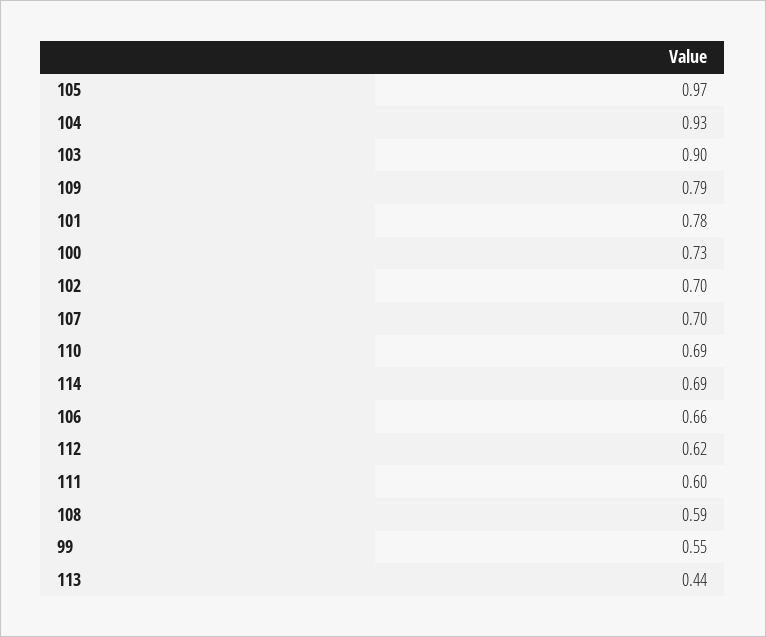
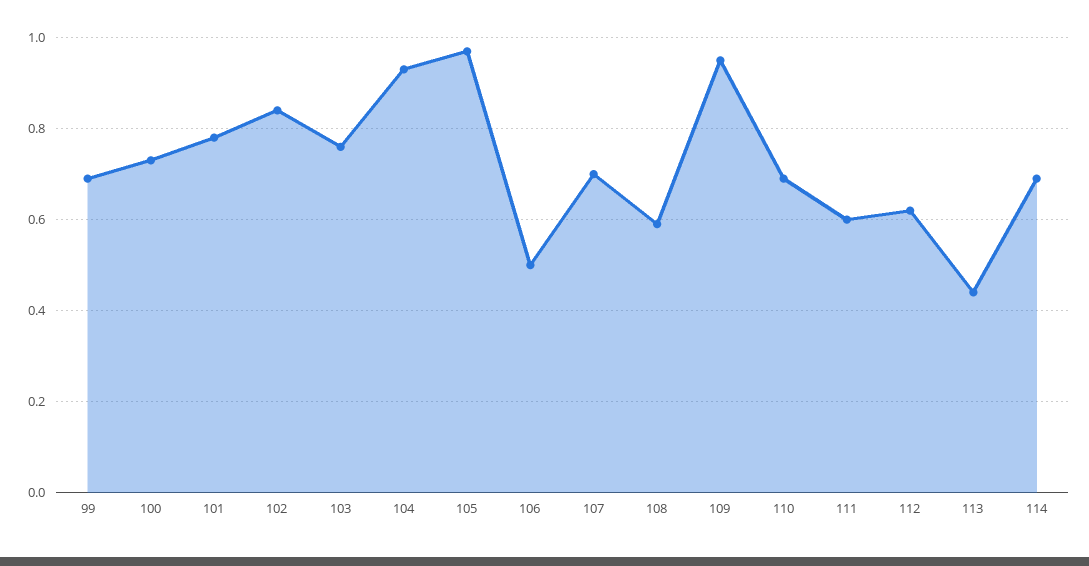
103: 0.9 -> 0.75
109: 0.79 -> 0.95
102: 0.7 -> 0.85
106: 0.66 -> 0.5
99: 0.55 -> 0.7

